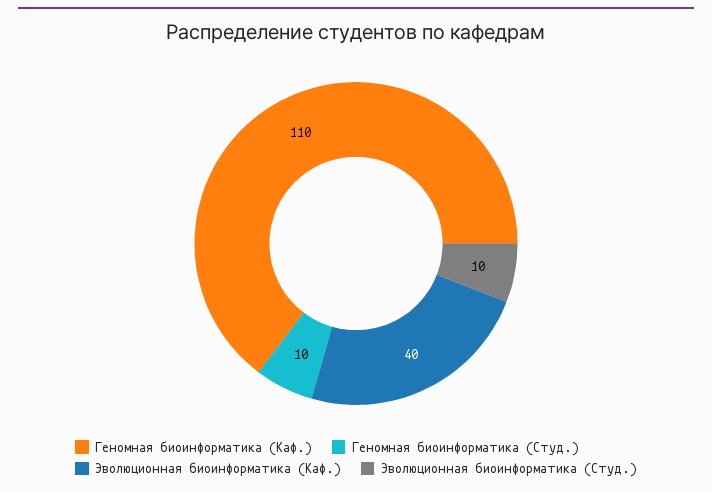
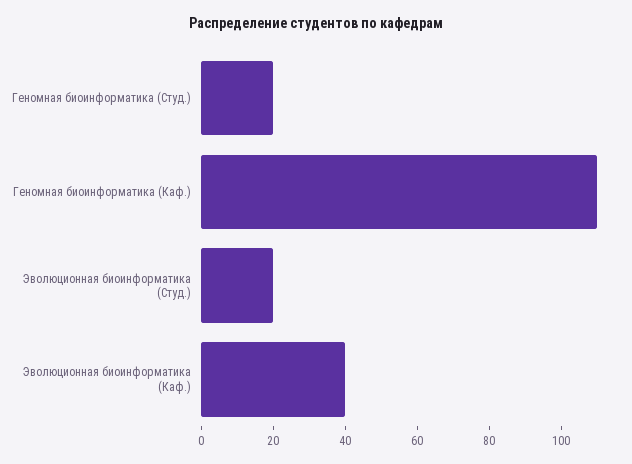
Геномная биоинформатика (Студ.): 10 -> 20
Эволюционная биоинформатика (Студ.): 10 -> 20

